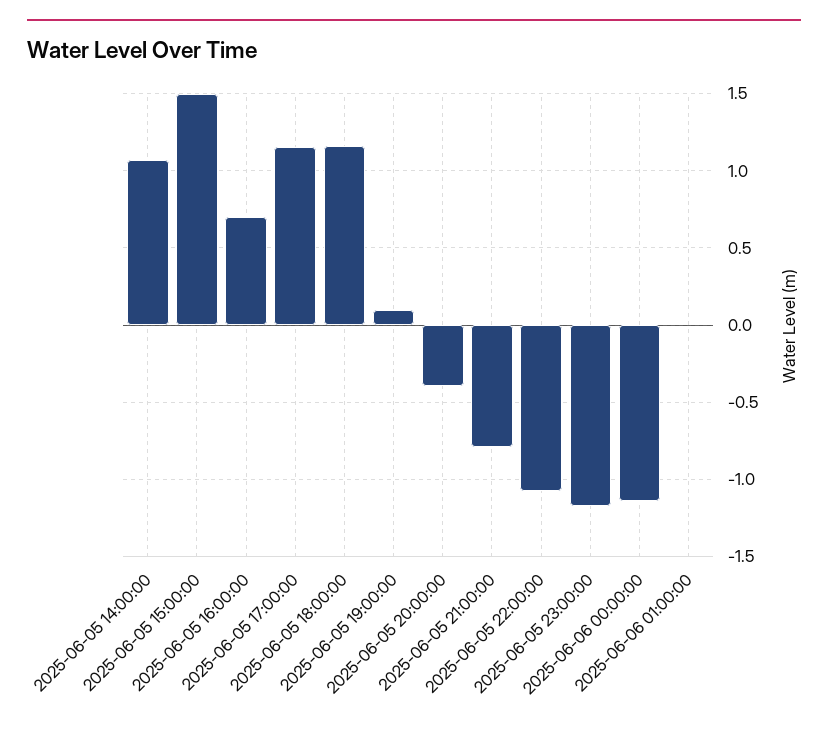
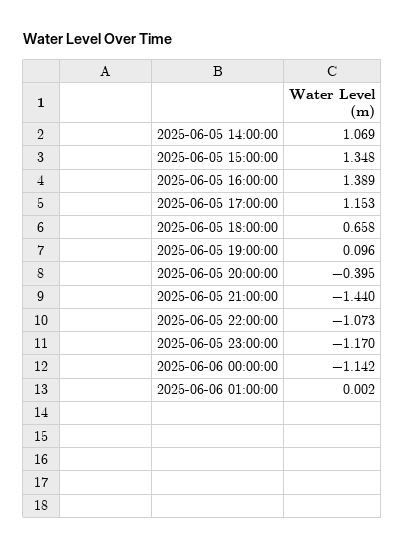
2025-06-05 15:00:00: 1.5 -> 1.348
2025-06-05 16:00:00: 0.7 -> 1.389
2025-06-05 18:00:00: 1.15 -> 0.658
2025-06-05 21:00:00: -0.8 -> -1.44

